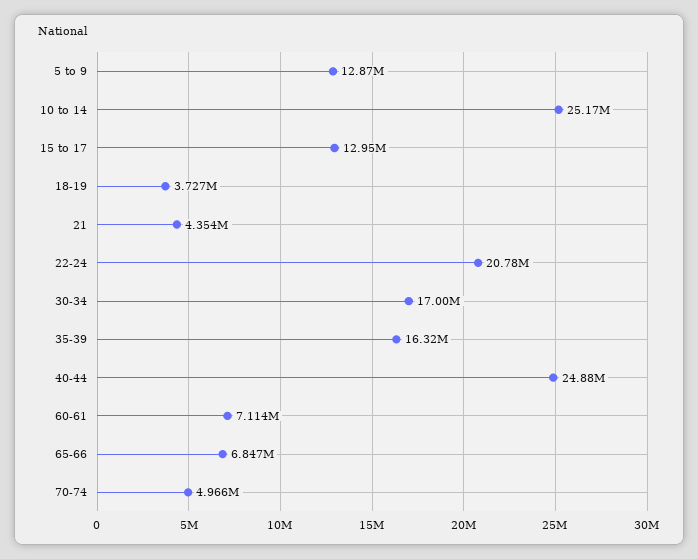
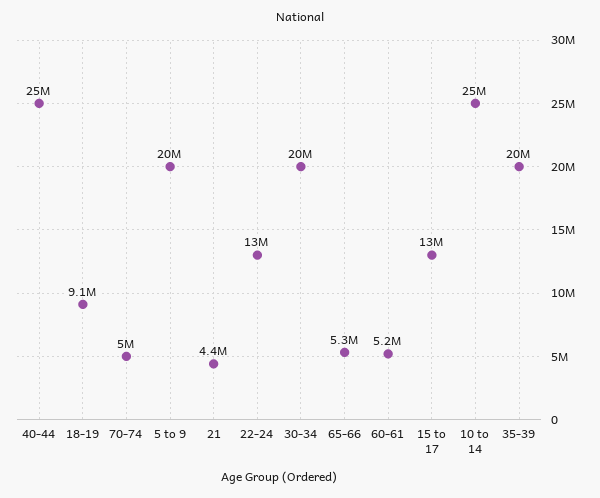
5 to 9: 12870000 -> 20000000
18-19: 3727000 -> 9100000
22-24: 20780000 -> 13000000
30-34: 17000000 -> 20000000
35-39: 16320000 -> 20000000
60-61: 7114000 -> 5200000
65-66: 6847000 -> 5300000

